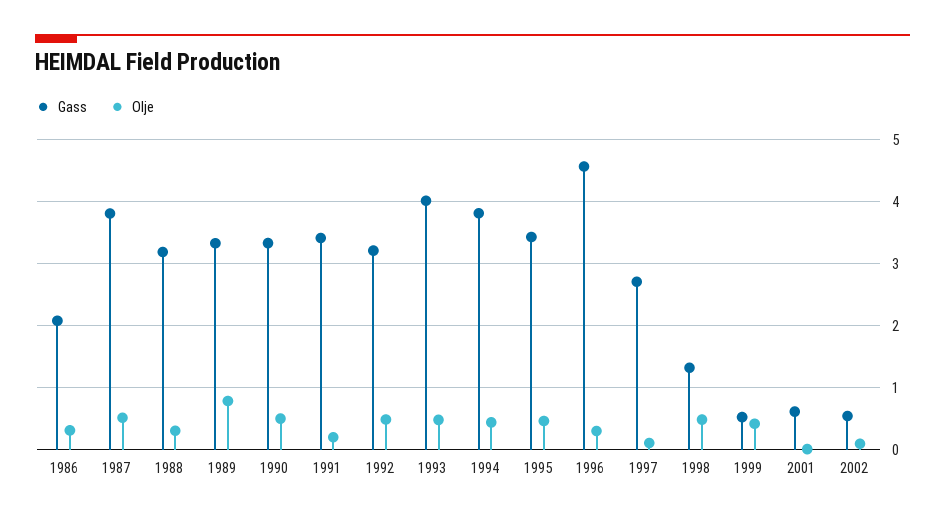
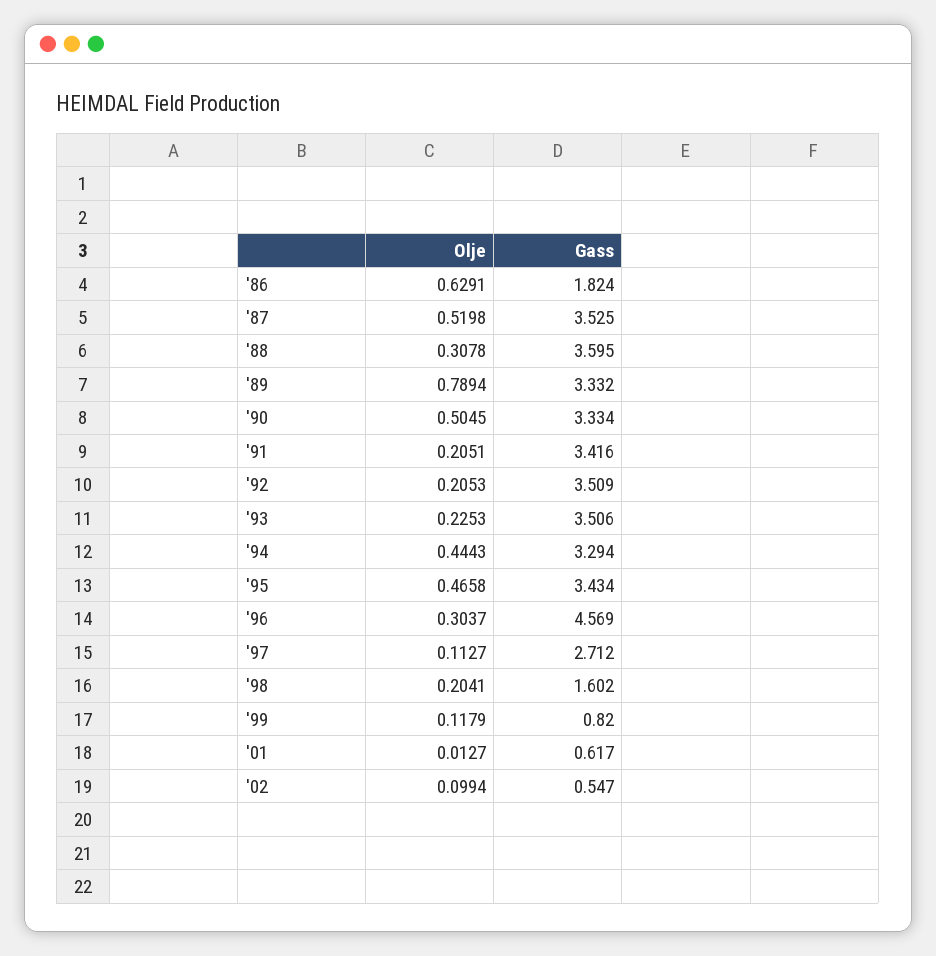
Gass, 1986: 2.1 -> 1.824
Olje, 1986: 0.3 -> 0.6291
Gass, 1987: 3.8 -> 3.525
Gass, 1988: 3.2 -> 3.595
Gass, 1992: 3.2 -> 3.509
Olje, 1992: 0.5 -> 0.2053
Gass, 1993: 4 -> 3.506
Olje, 1993: 0.5 -> 0.2253
Gass, 1994: 3.8 -> 3.294
Gass, 1998: 1.3 -> 1.602
Olje, 1998: 0.5 -> 0.2041
Gass, 1999: 0.5 -> 0.82
Olje, 1999: 0.4 -> 0.1179

